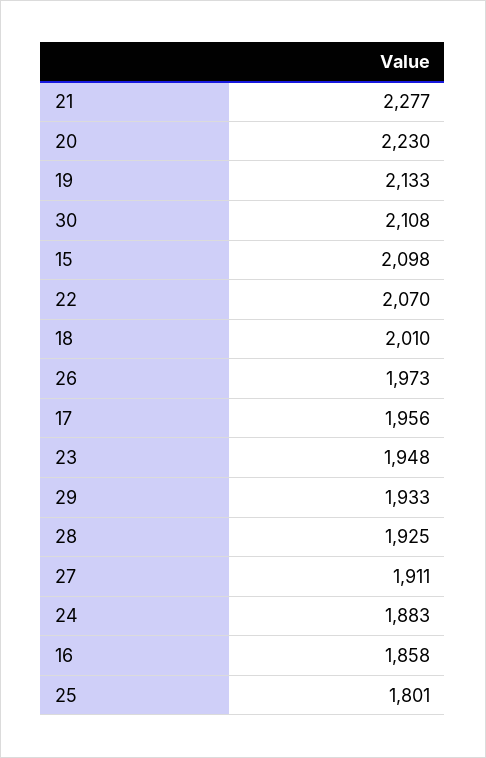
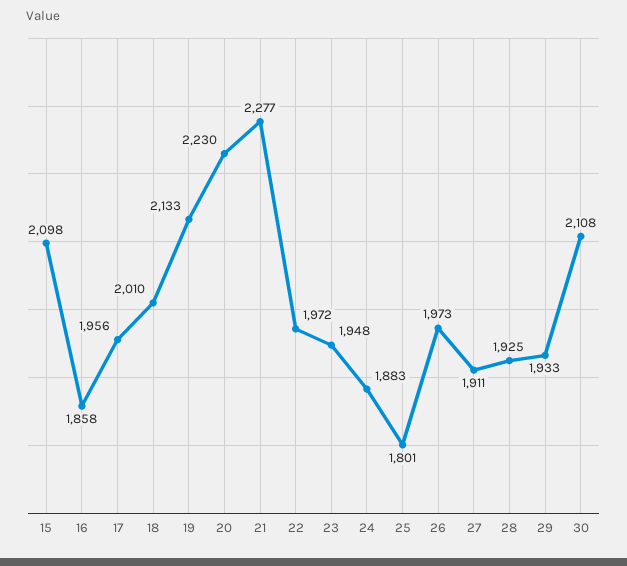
22: 2070 -> 1972

